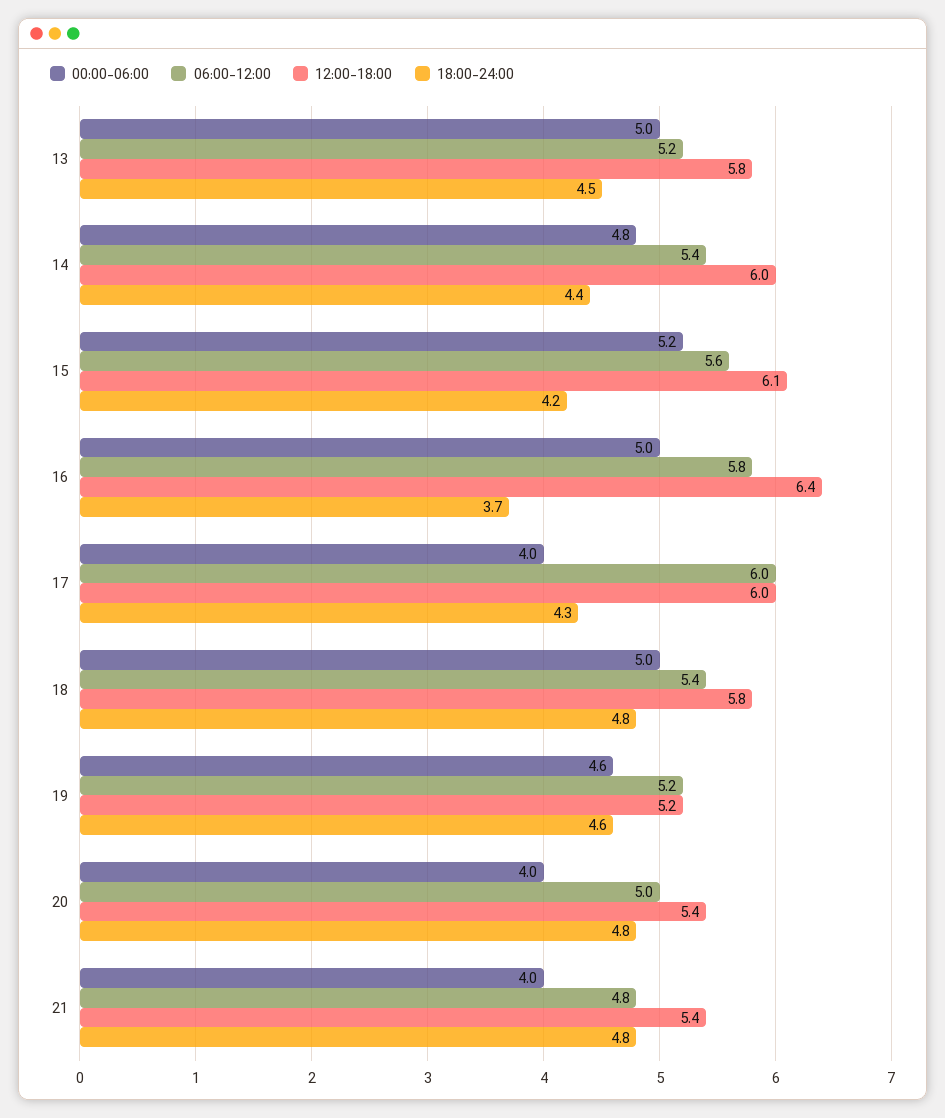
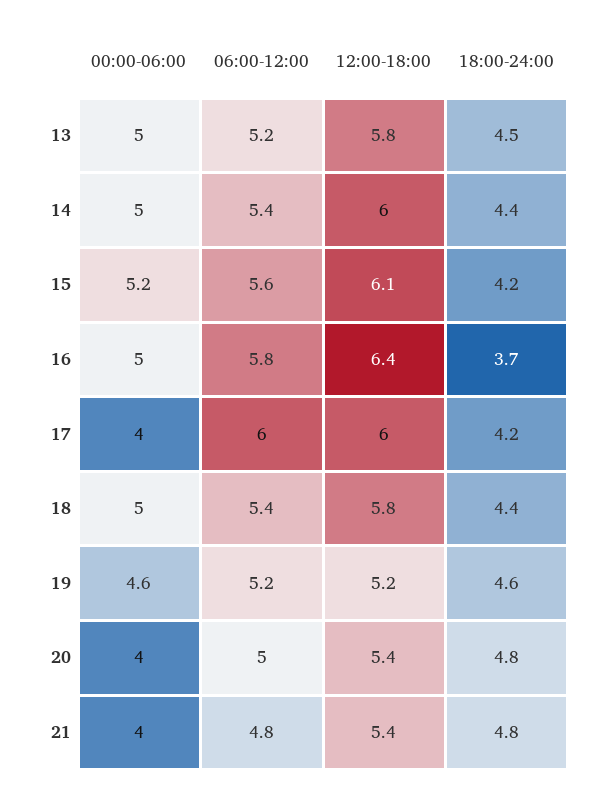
00:00-06:00, 14: 4.8 -> 5
18:00-24:00, 17: 4.3 -> 4.2
18:00-24:00, 18: 4.8 -> 4.4

